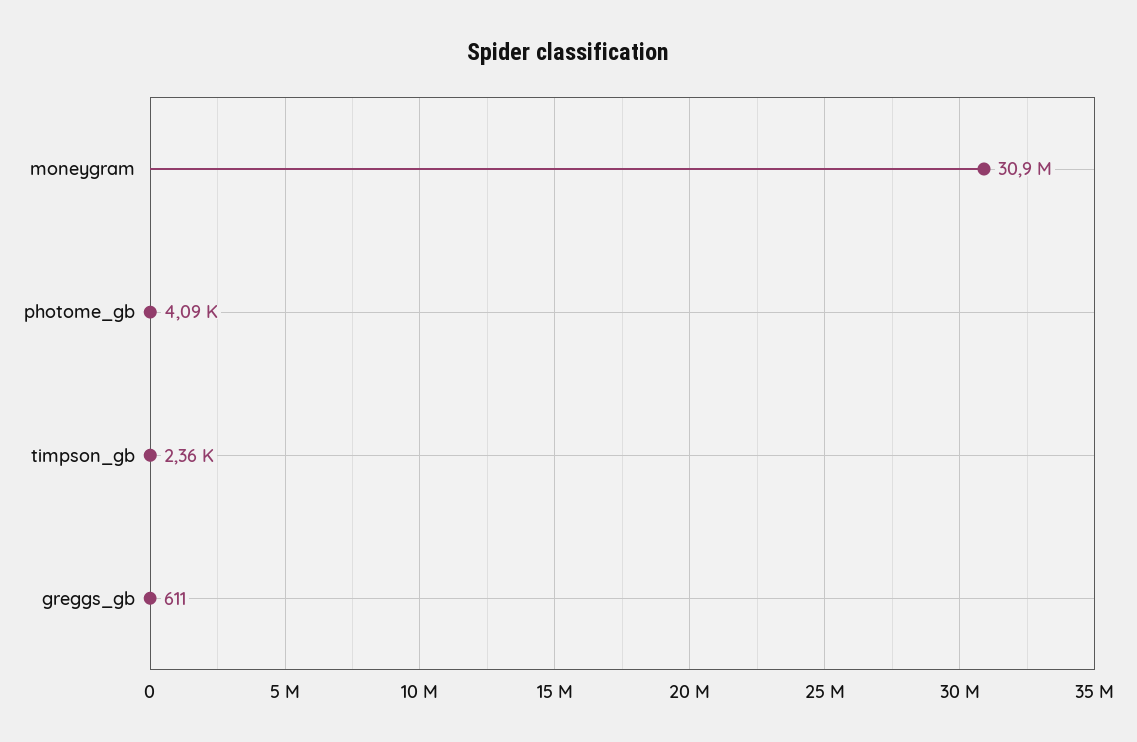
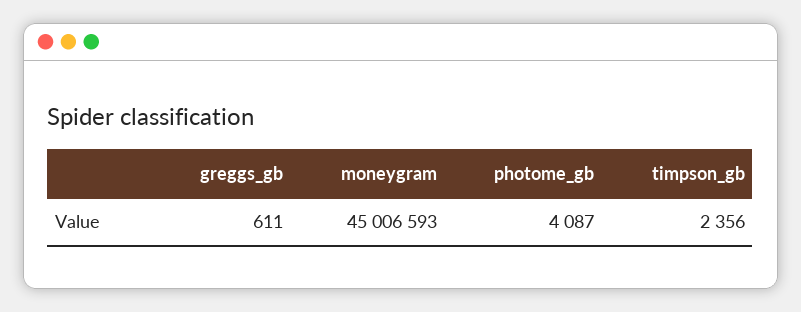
moneygram: 30900000 -> 45006593

